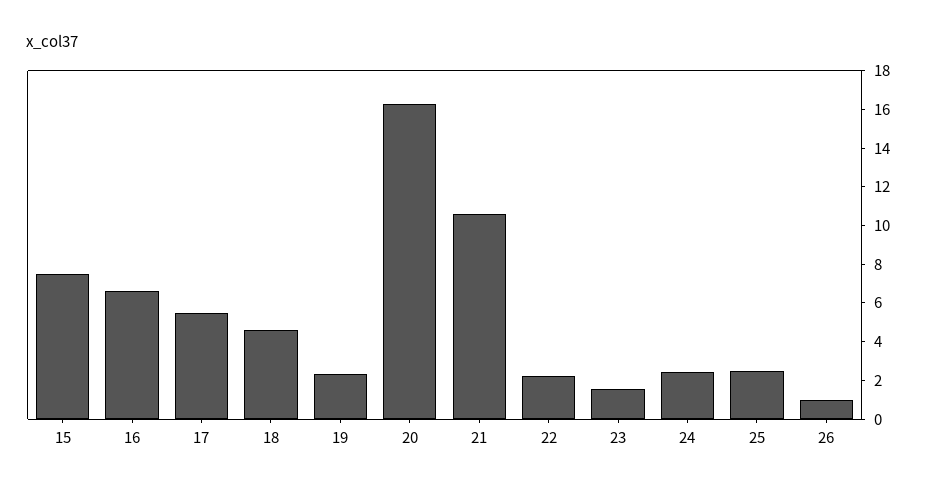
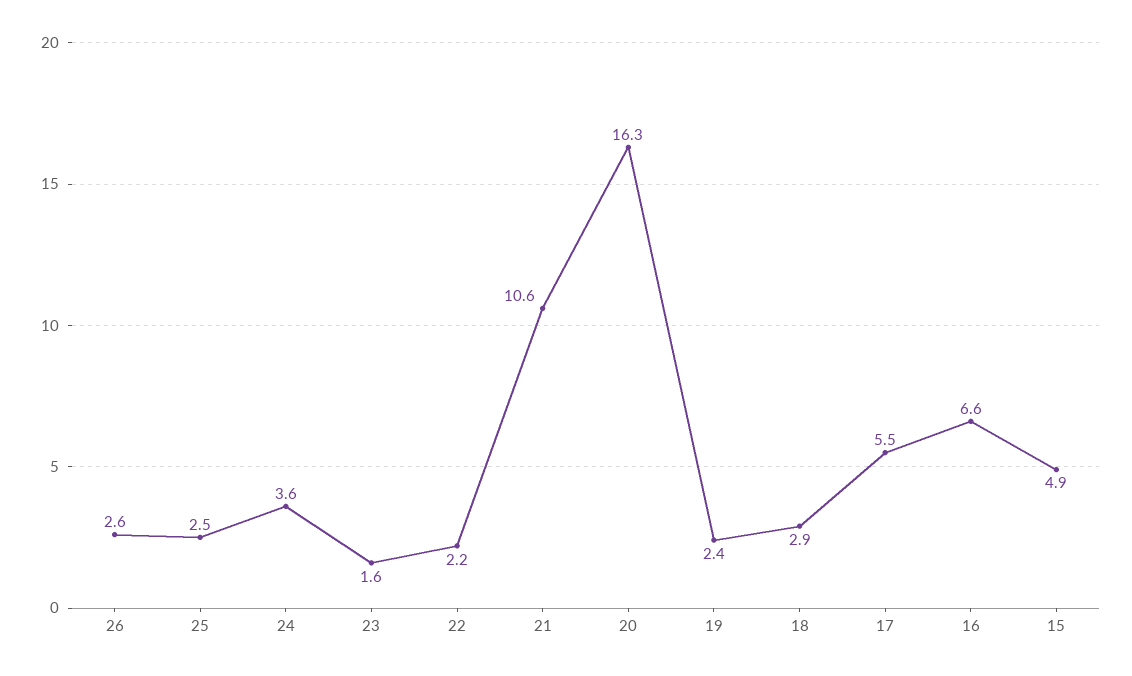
15: 7.5 -> 4.9
18: 4.5 -> 2.9
24: 2.5 -> 3.6
26: 1 -> 2.6

